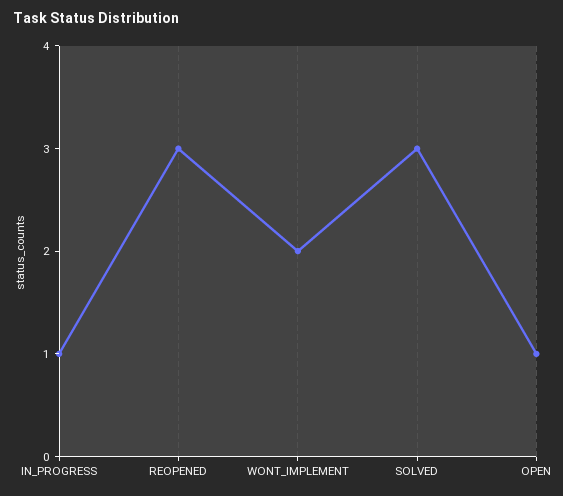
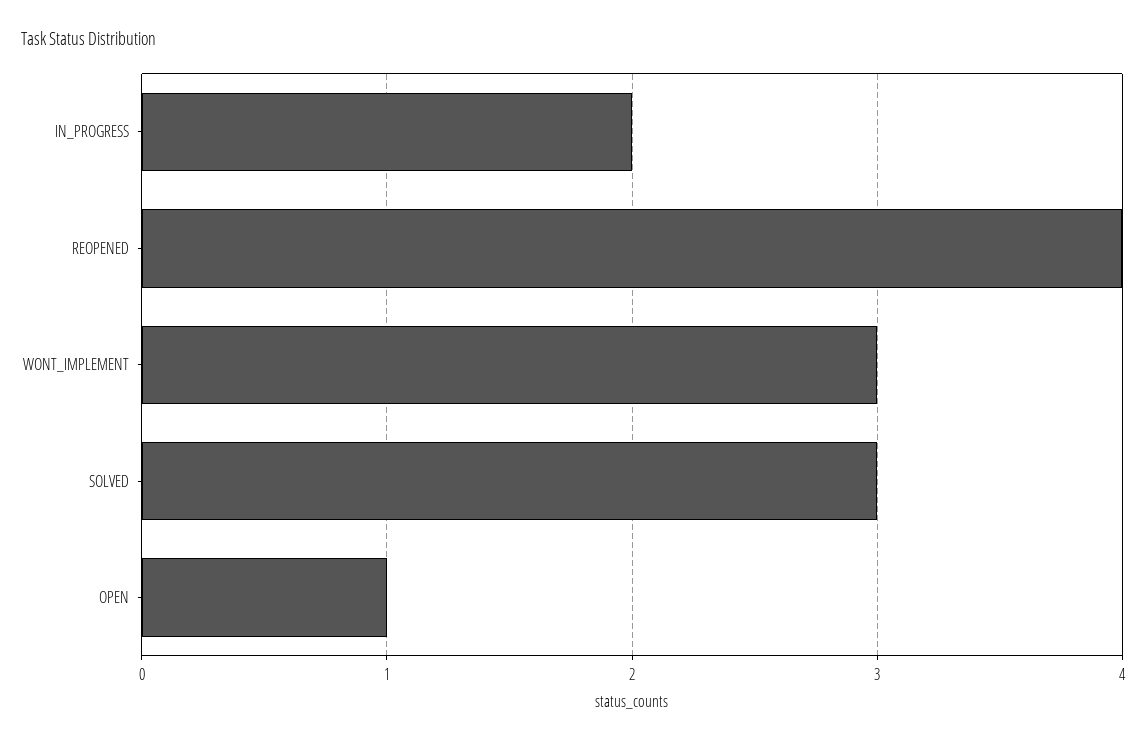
IN_PROGRESS: 1 -> 2
REOPENED: 3 -> 4
WONT_IMPLEMENT: 2 -> 3

